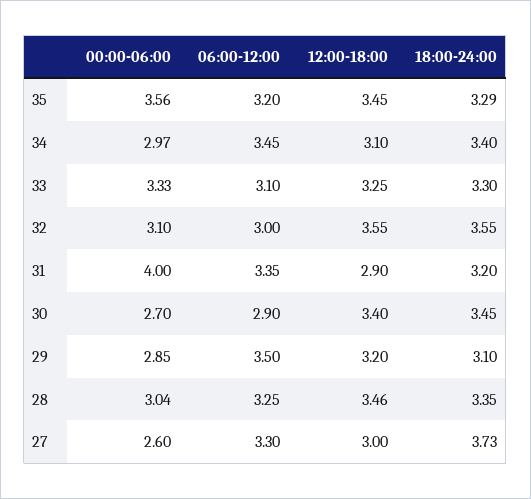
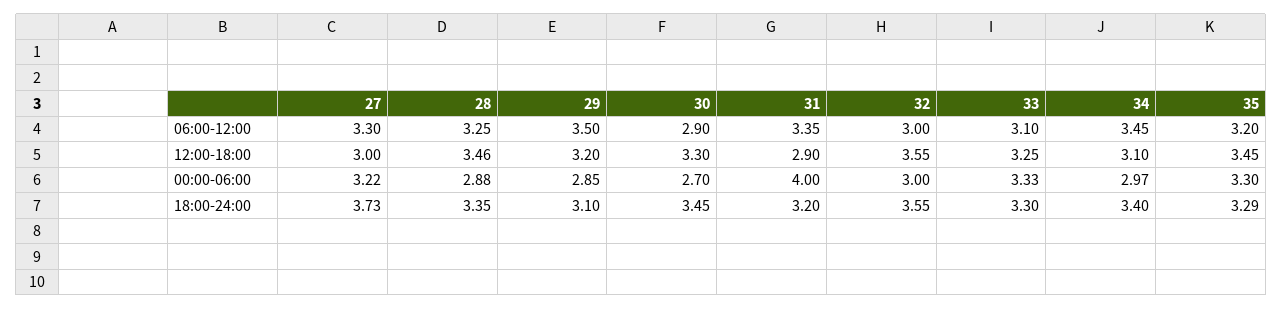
00:00-06:00, 35: 3.56 -> 3.3
00:00-06:00, 32: 3.1 -> 3
12:00-18:00, 30: 3.4 -> 3.3
00:00-06:00, 28: 3.04 -> 2.88
00:00-06:00, 27: 2.6 -> 3.22

